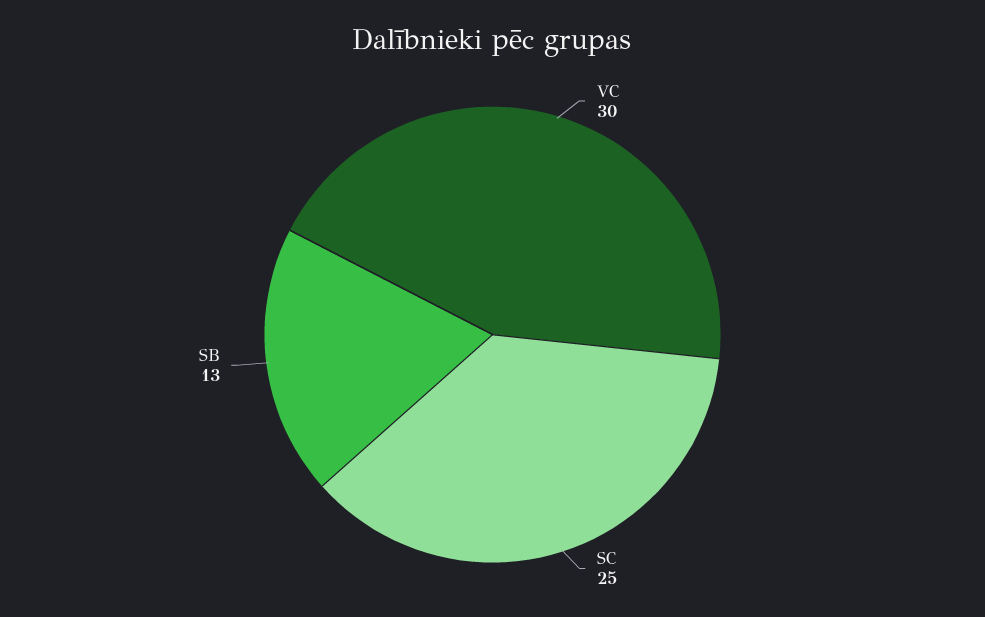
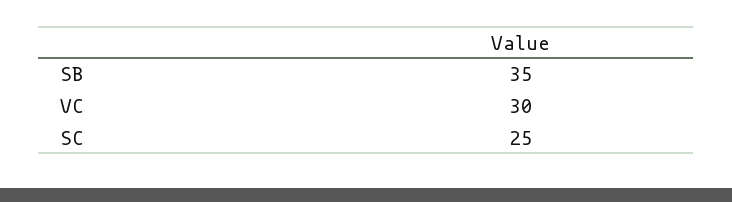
SB: 13 -> 35

